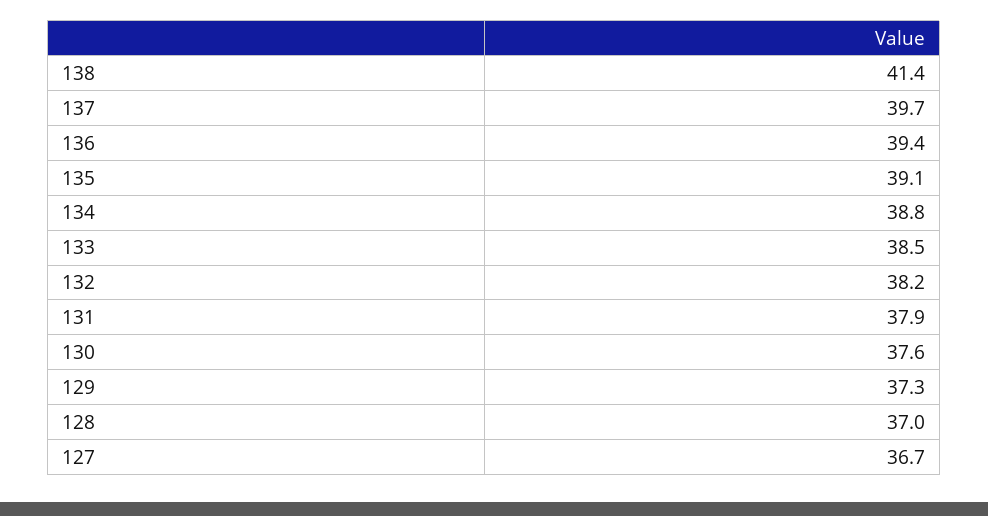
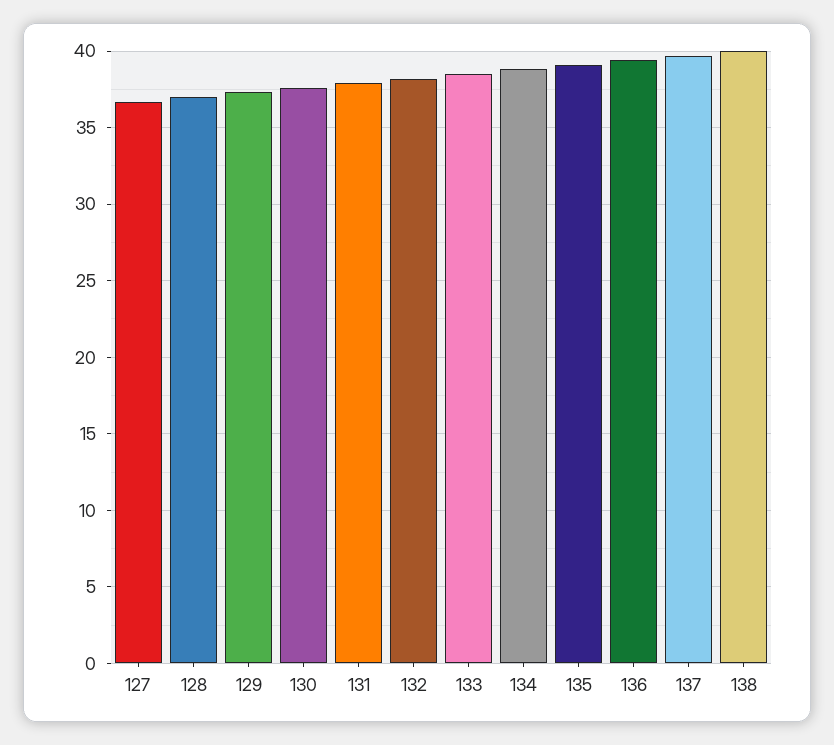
138: 41.4 -> 40

